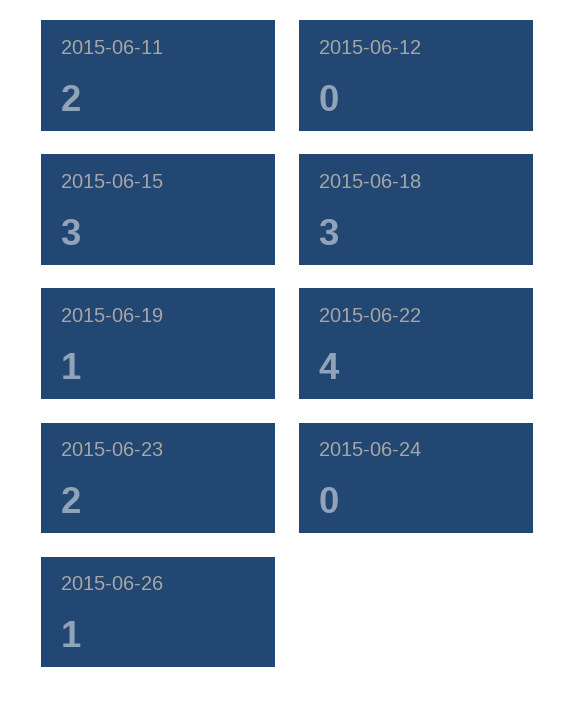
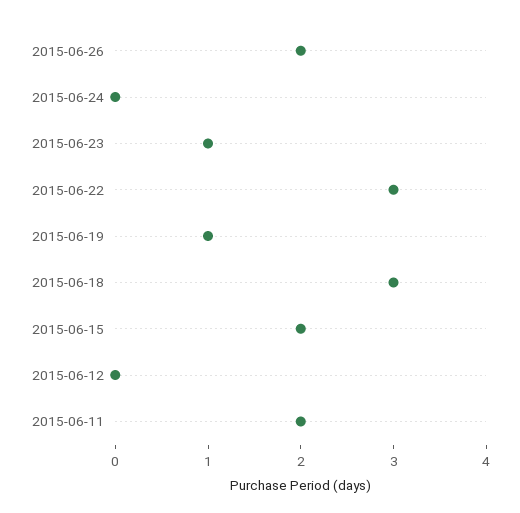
2015-06-15: 3 -> 2
2015-06-22: 4 -> 3
2015-06-23: 2 -> 1
2015-06-26: 1 -> 2

